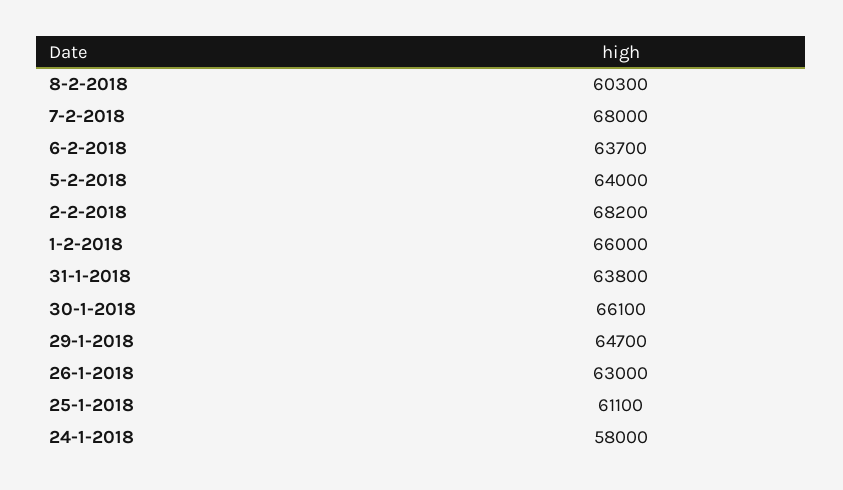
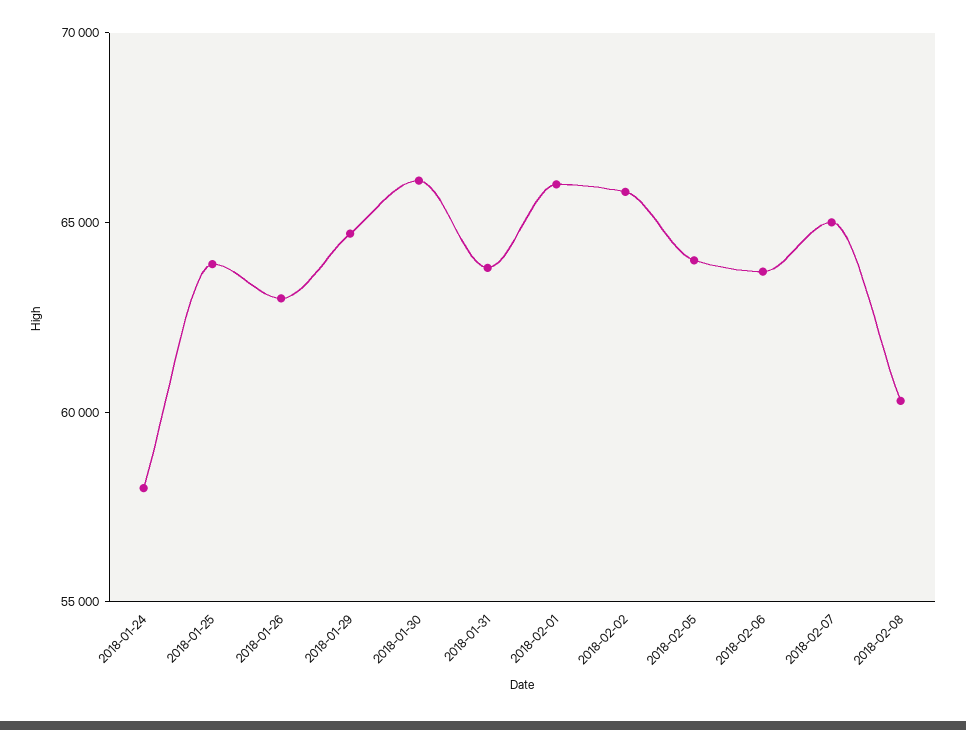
7-2-2018: 68000 -> 65000
2-2-2018: 68200 -> 66000
25-1-2018: 61100 -> 64000

